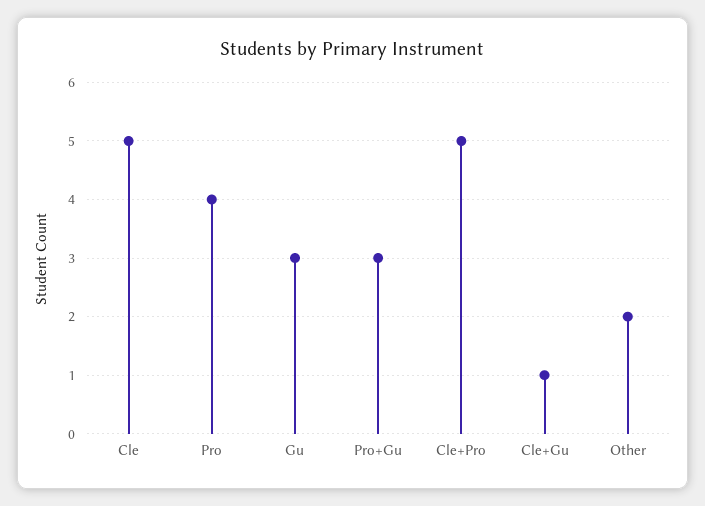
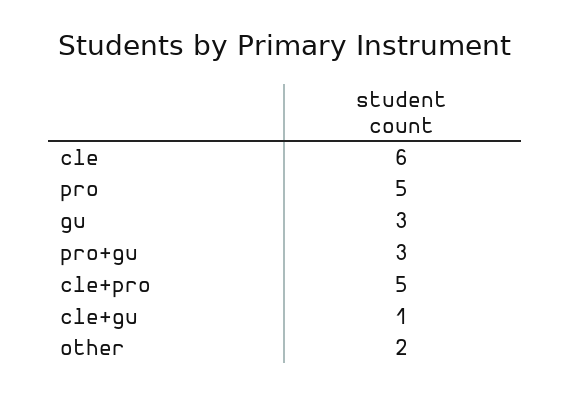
Cle: 5 -> 6
Pro: 4 -> 5

